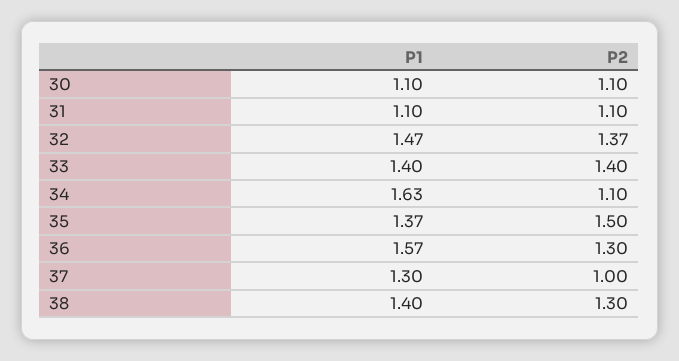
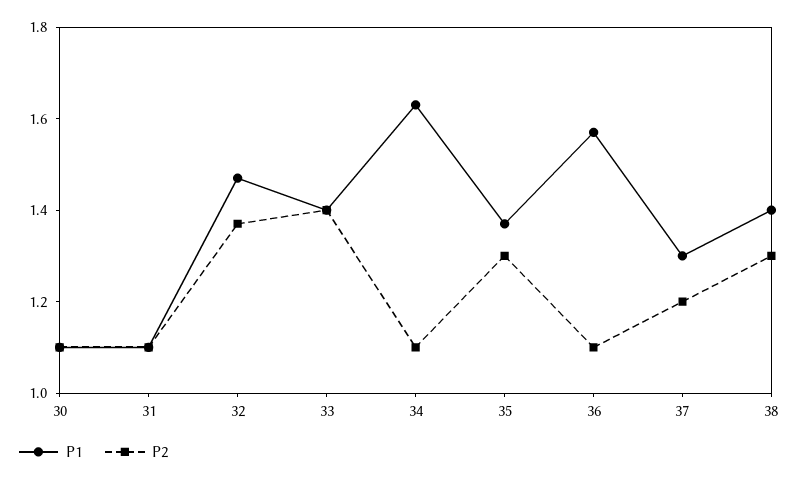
P2, 35: 1.5 -> 1.3
P2, 36: 1.3 -> 1.1
P2, 37: 1 -> 1.2

